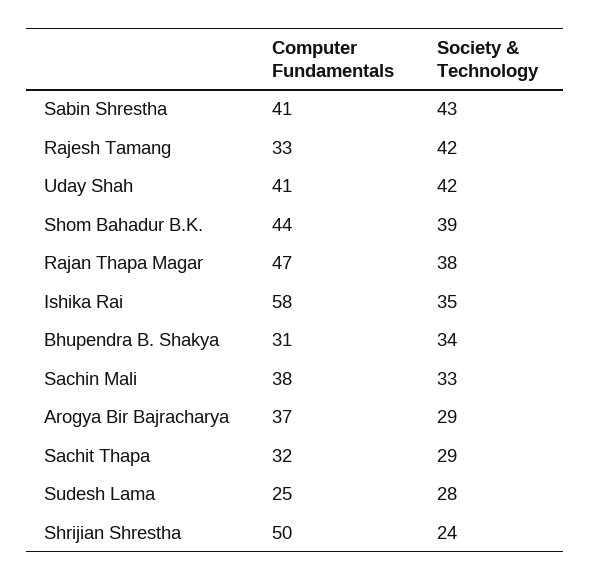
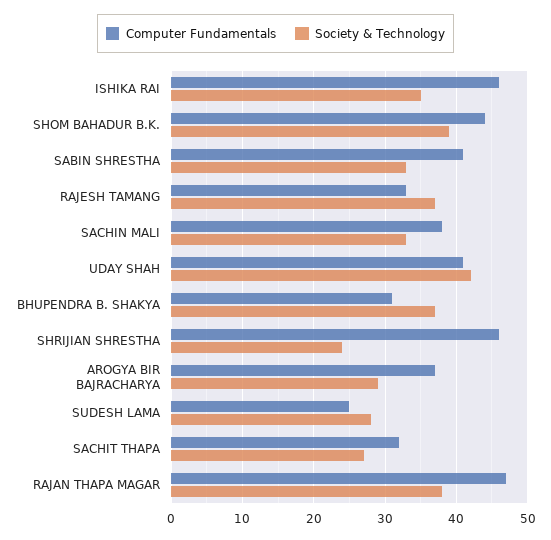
Society & Technology, Sabin Shrestha: 43 -> 33
Society & Technology, Rajesh Tamang: 42 -> 37
Computer Fundamentals, Ishika Rai: 58 -> 46
Society & Technology, Bhupendra B. Shakya: 34 -> 37
Society & Technology, Sachit Thapa: 29 -> 27
Computer Fundamentals, Shrijian Shrestha: 50 -> 46

